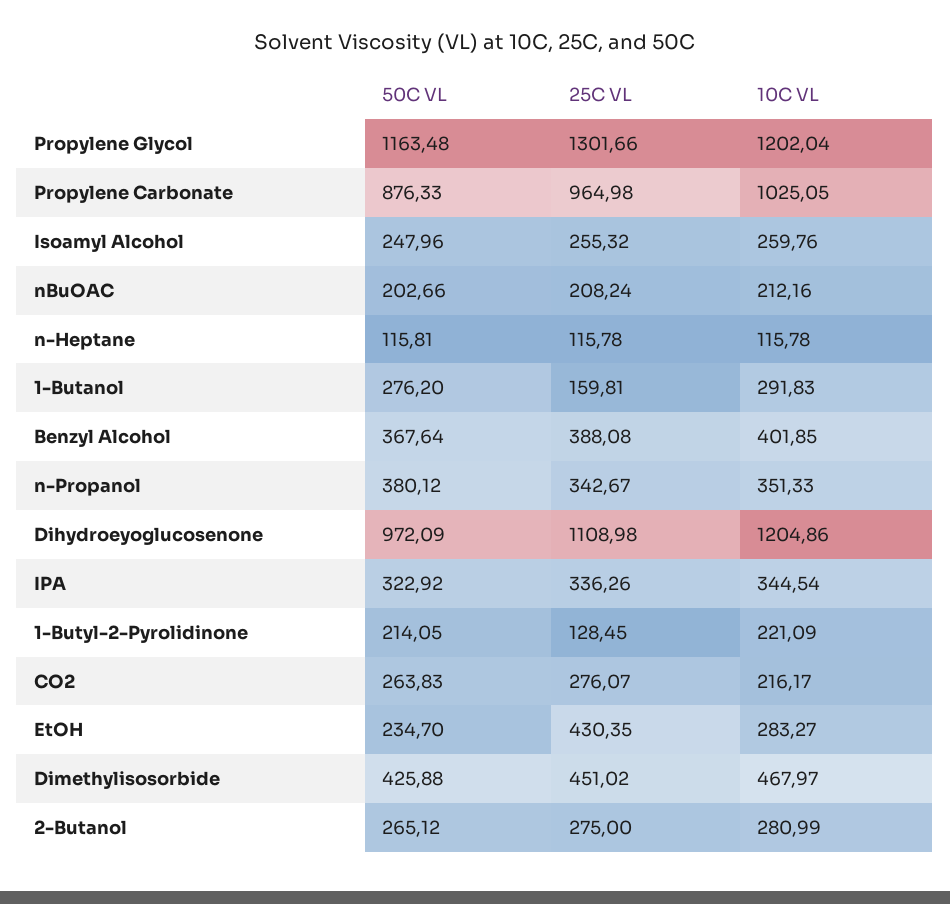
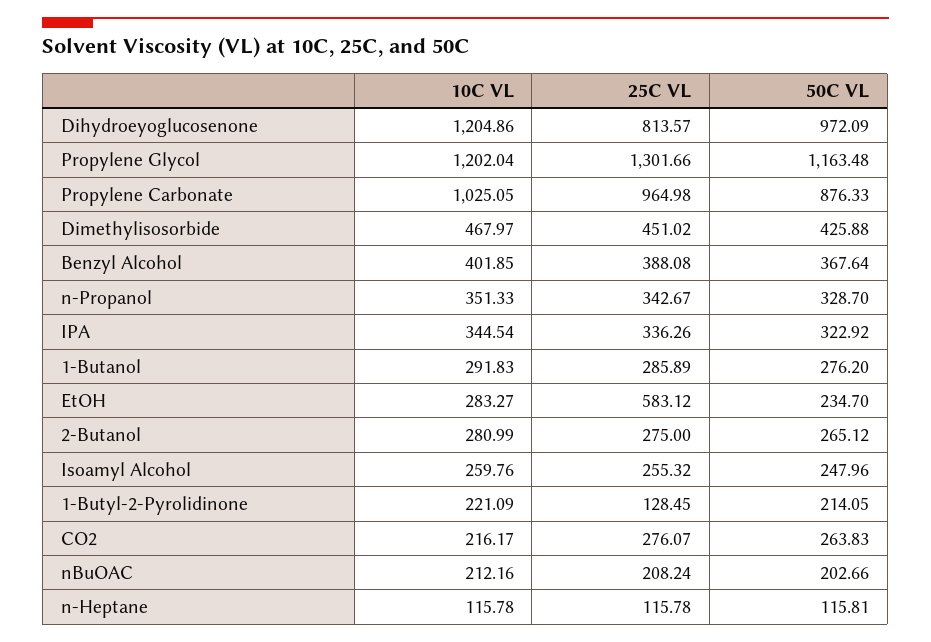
25C VL, 1-Butanol: 159.81 -> 285.89
50C VL, n-Propanol: 380.12 -> 328.7
25C VL, Dihydroeyoglucosenone: 1108.98 -> 813.57
25C VL, EtOH: 430.35 -> 583.12

